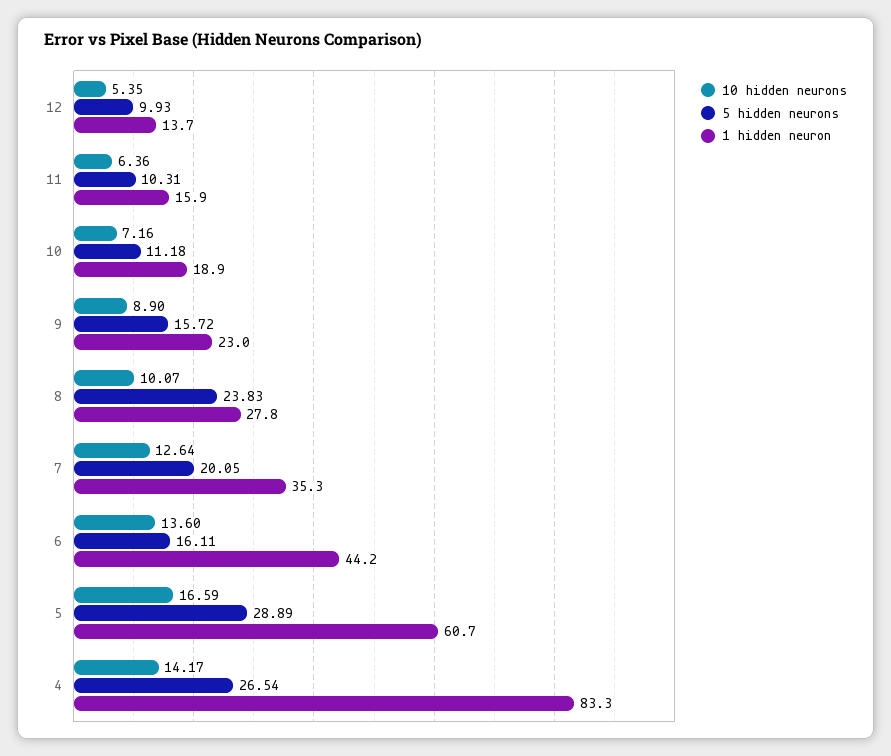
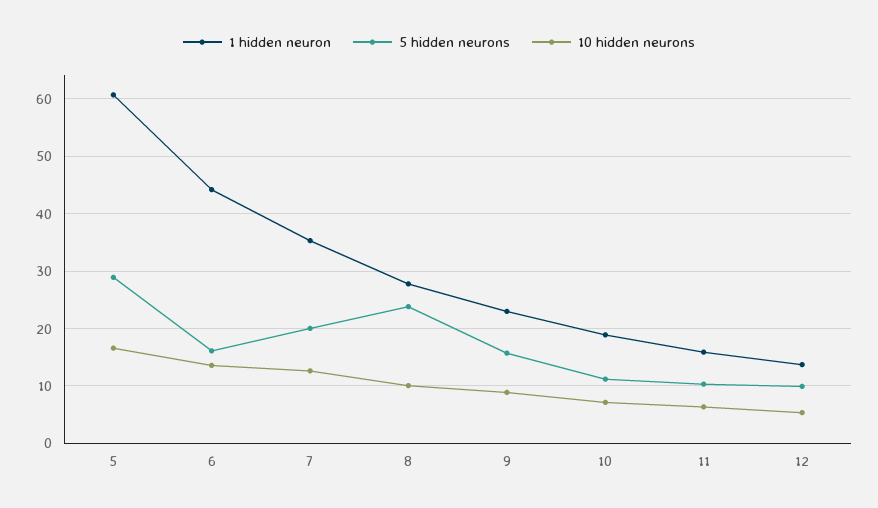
10 hidden neurons, 4: 14.17 -> none
5 hidden neurons, 4: 26.54 -> none
1 hidden neuron, 4: 83.3 -> none

